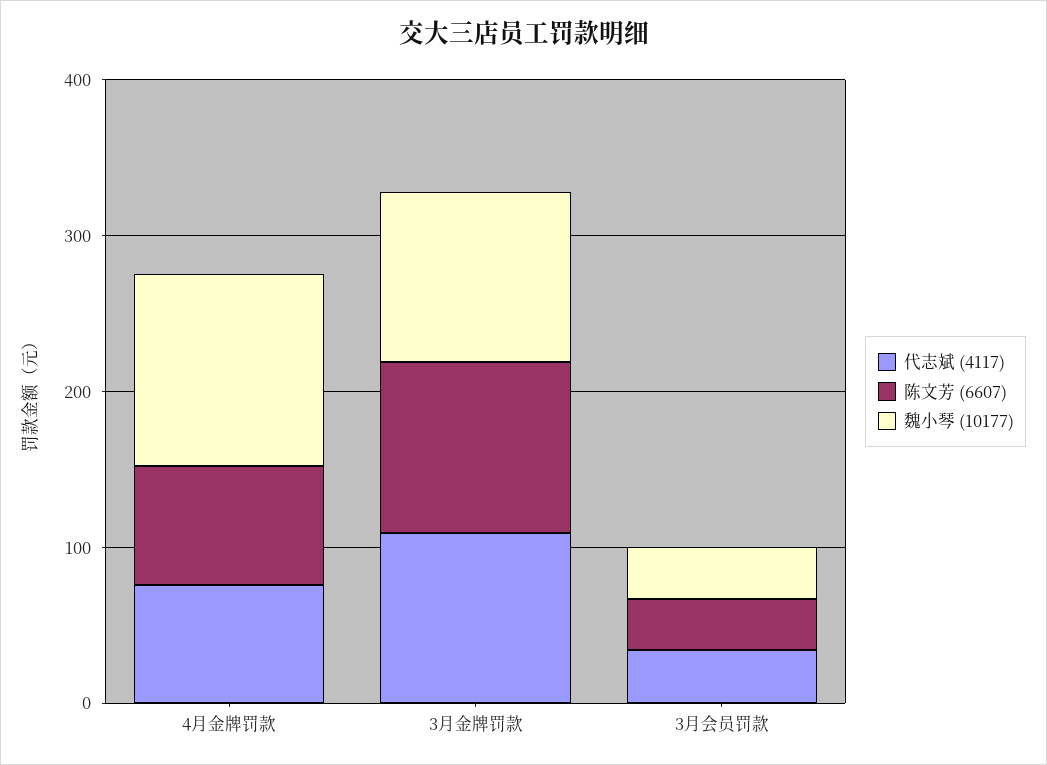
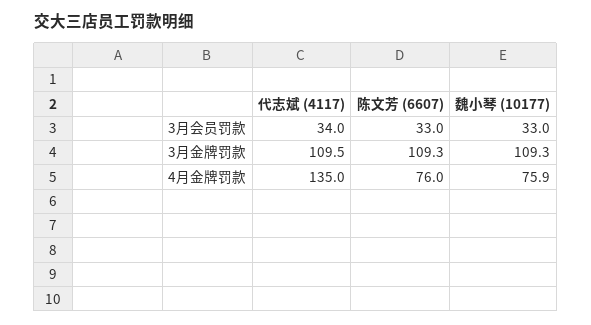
代志斌 (4117), 4月金牌罚款: 80 -> 135
魏小琴 (10177), 4月金牌罚款: 120 -> 75.9

